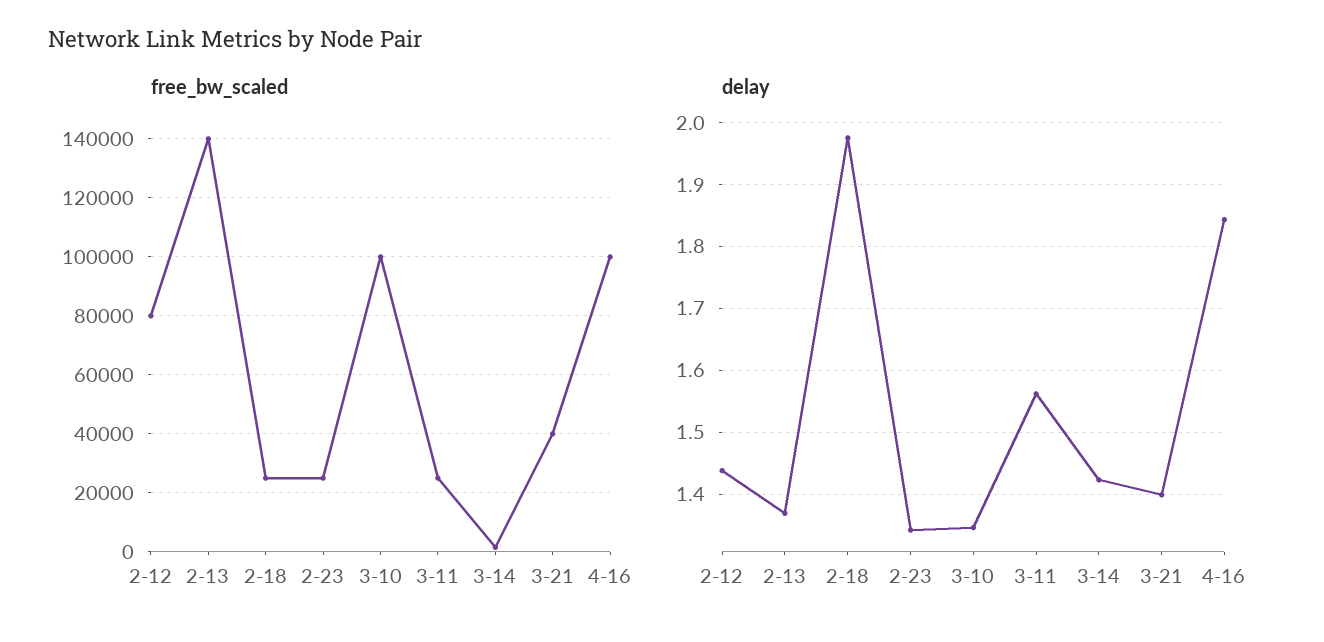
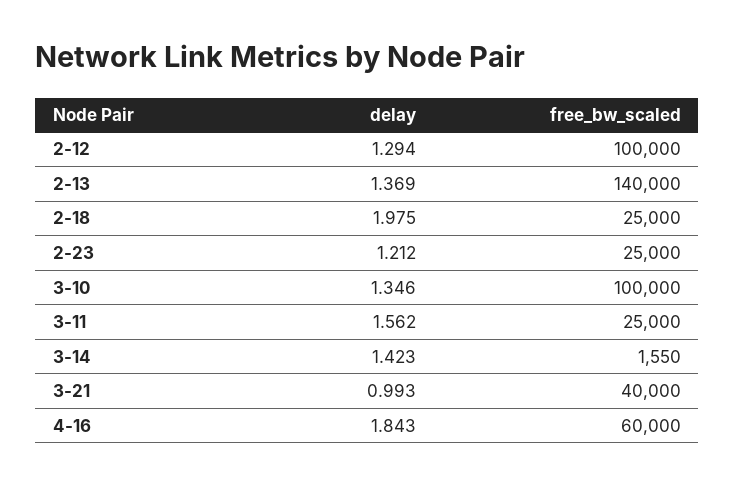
free_bw_scaled, 2-12: 80000 -> 100000
free_bw_scaled, 4-16: 100000 -> 60000
delay, 2-12: 1.44 -> 1.294
delay, 2-23: 1.34 -> 1.212
delay, 3-21: 1.4 -> 0.993

